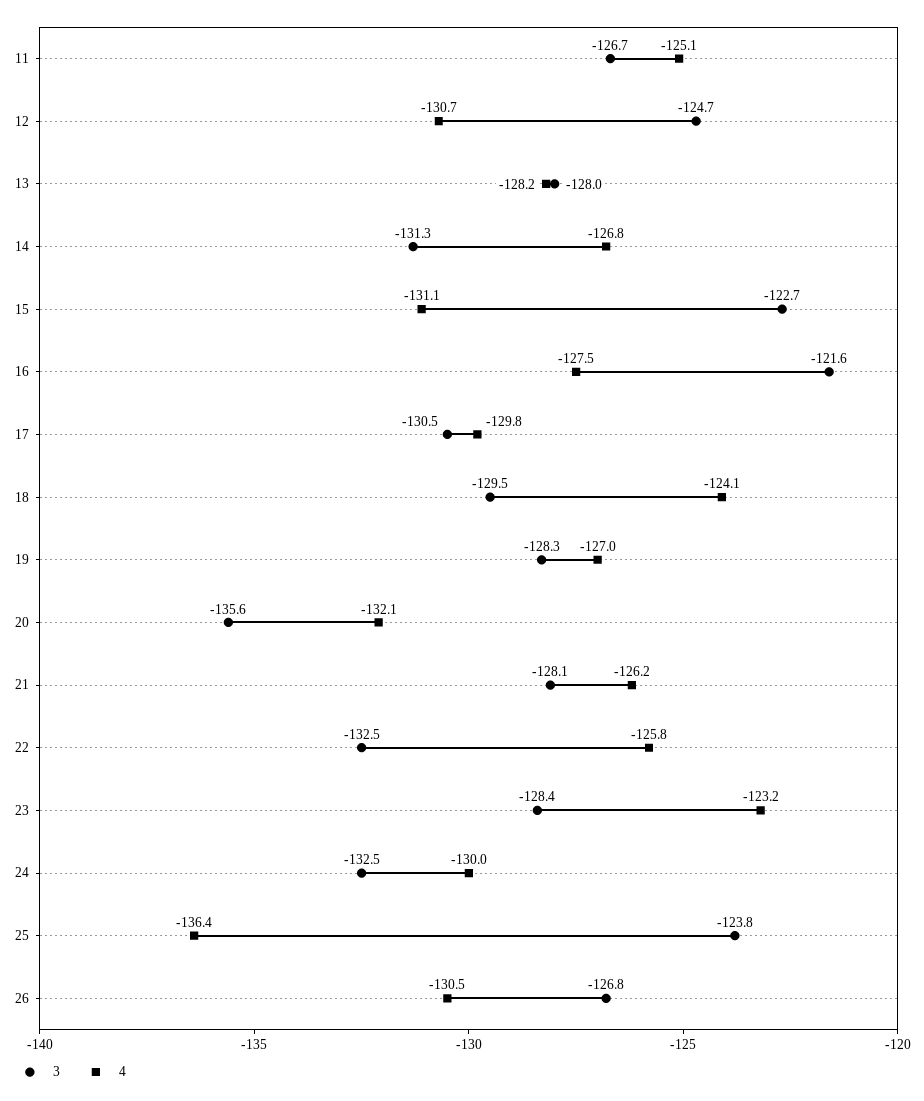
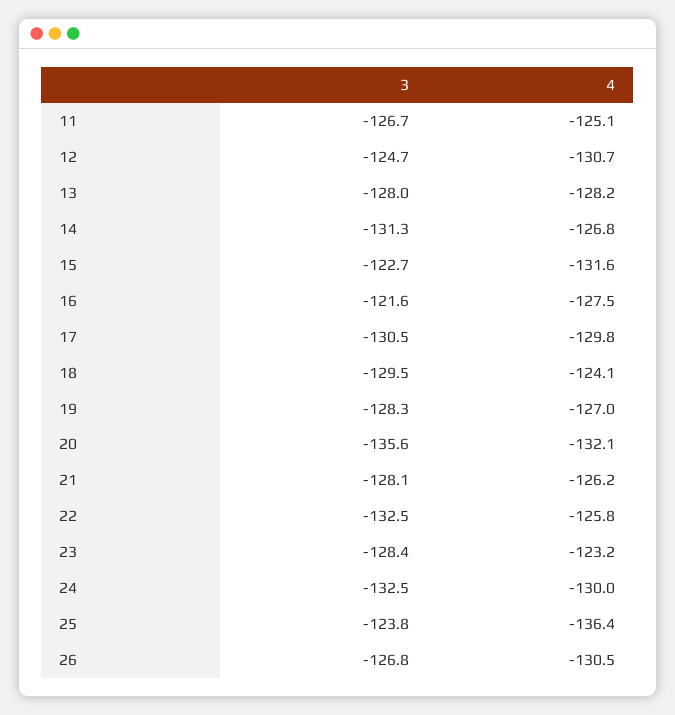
4, 15: -131.1 -> -131.6

